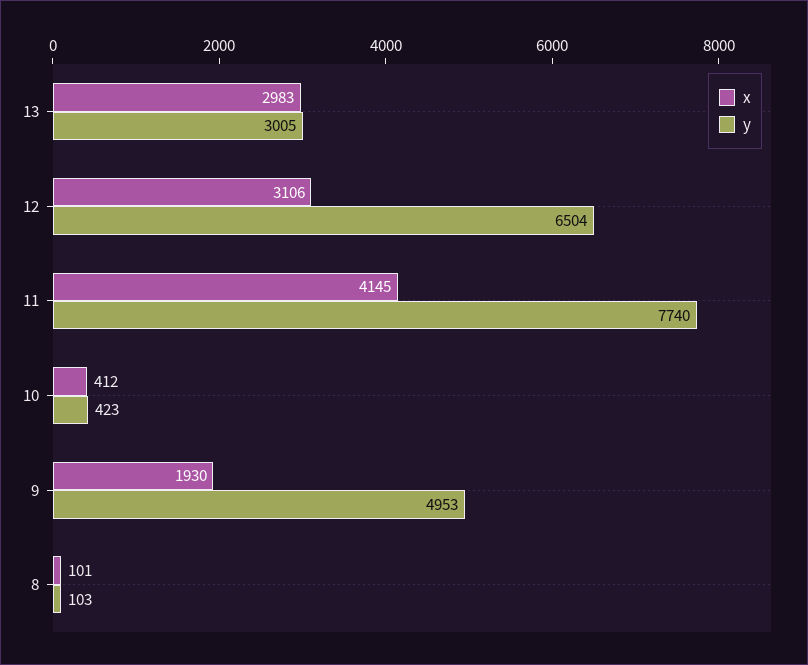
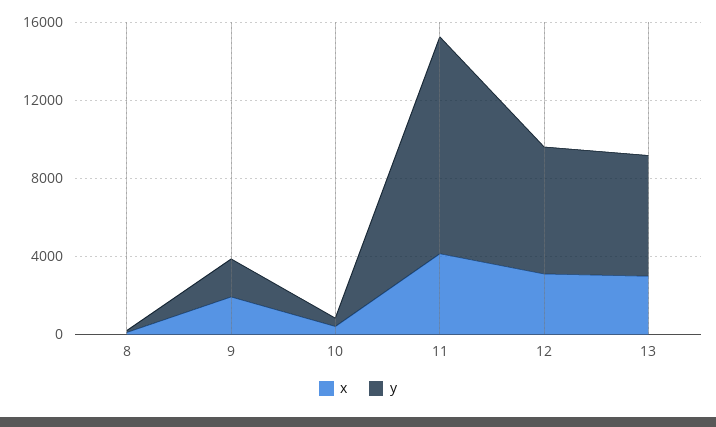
y, 13: 3005 -> 6000
y, 11: 7740 -> 11000
y, 9: 4953 -> 2000

